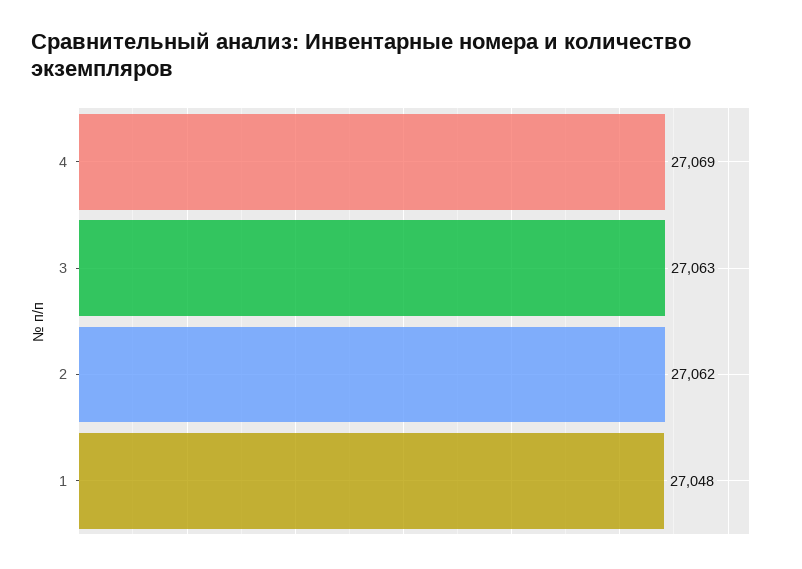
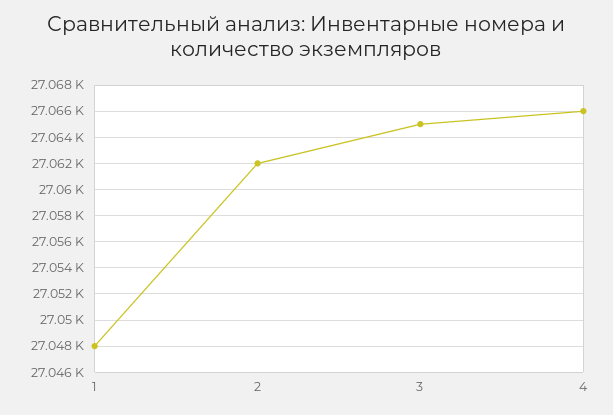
4: 27069 -> 27066
3: 27063 -> 27065

